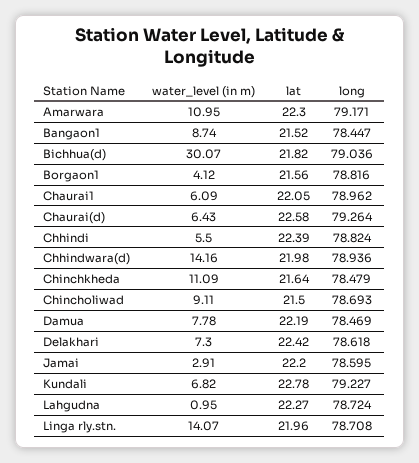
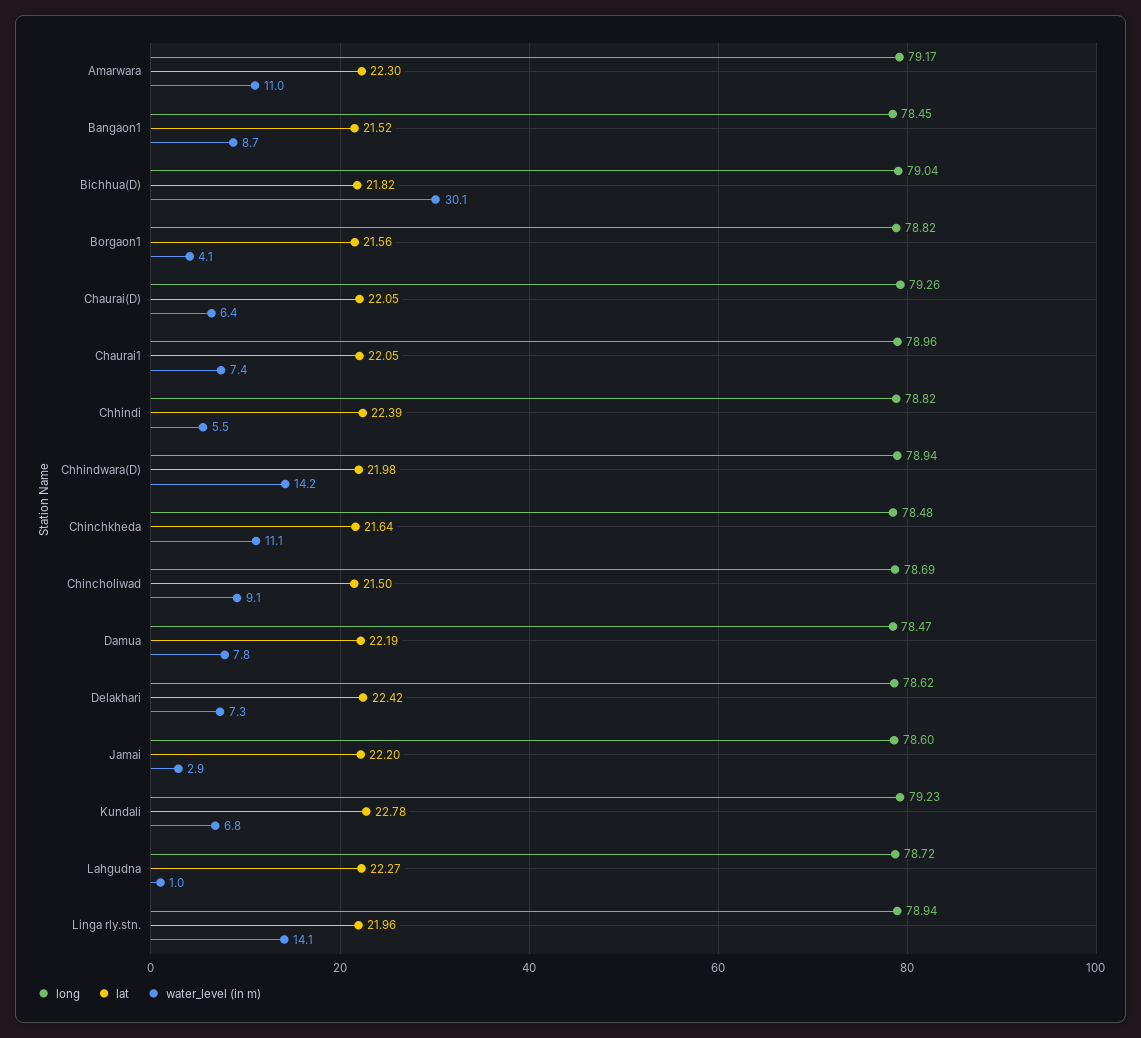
water_level (in m), Chaurai1: 6.09 -> 7.4
lat, Chaurai(d): 22.58 -> 22.05
long, Linga rly.stn.: 78.708 -> 78.94

